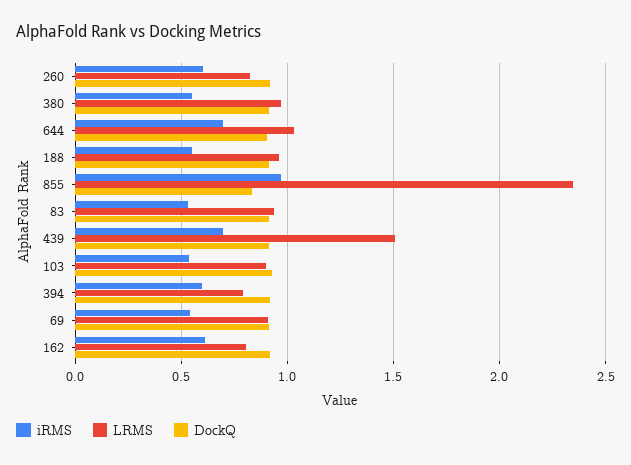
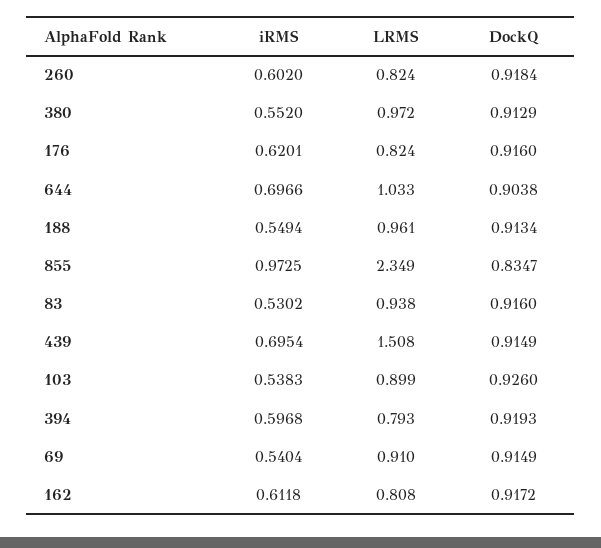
iRMS, 176: none -> 0.6201
LRMS, 176: none -> 0.824
DockQ, 176: none -> 0.916

